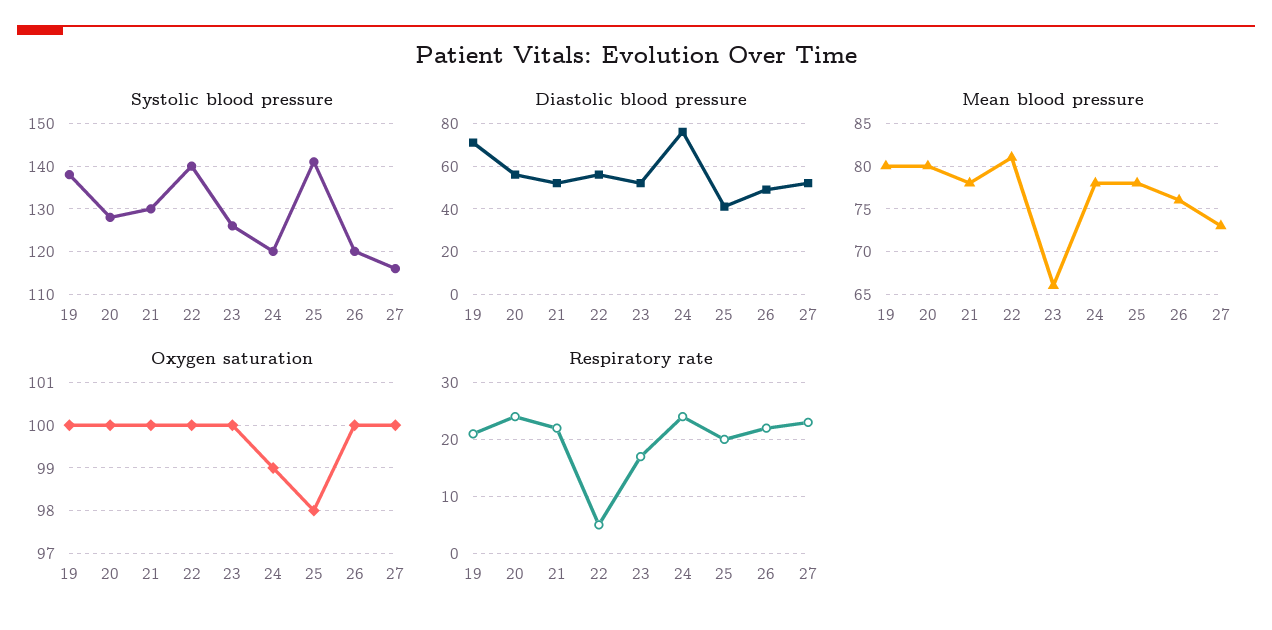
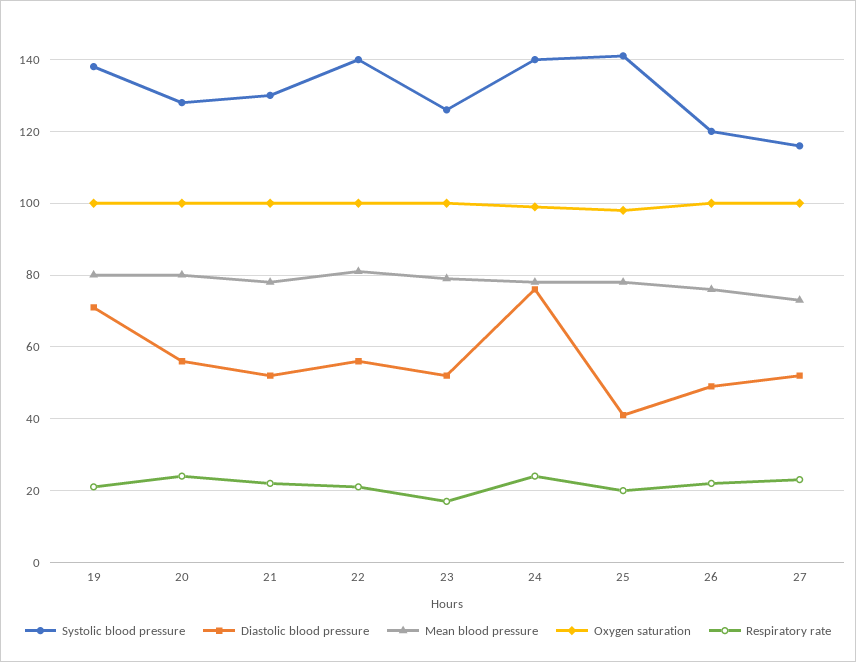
Systolic blood pressure, 24: 120 -> 140
Mean blood pressure, 23: 66 -> 80
Respiratory rate, 22: 5 -> 20

